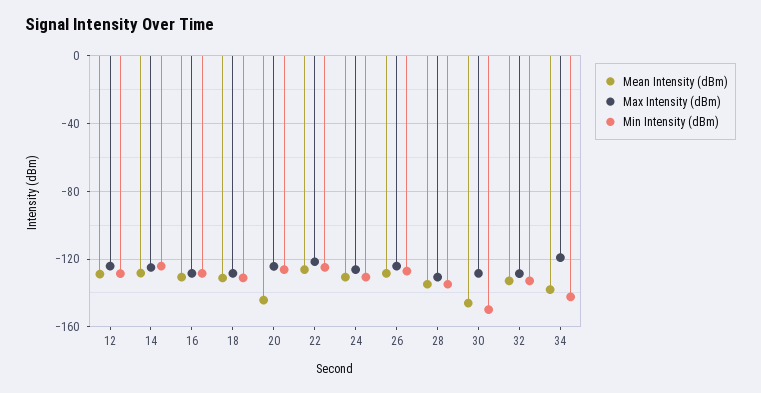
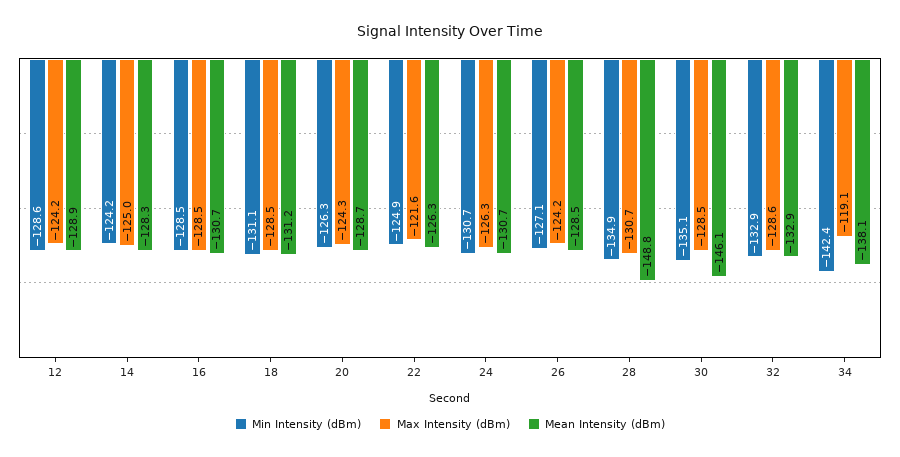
Mean Intensity (dBm), 20: -145 -> -128.7
Mean Intensity (dBm), 28: -135 -> -148.8
Min Intensity (dBm), 30: -150 -> -135.1

